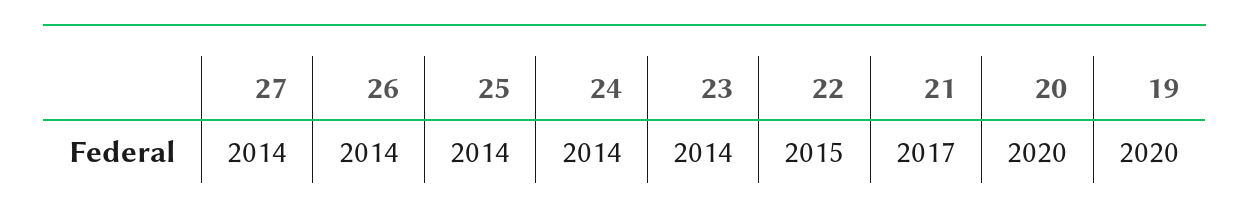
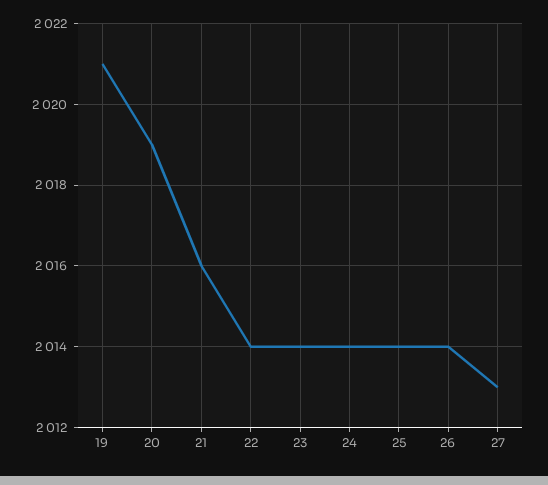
27: 2014 -> 2013
22: 2015 -> 2014
21: 2017 -> 2016
20: 2020 -> 2019
19: 2020 -> 2021

